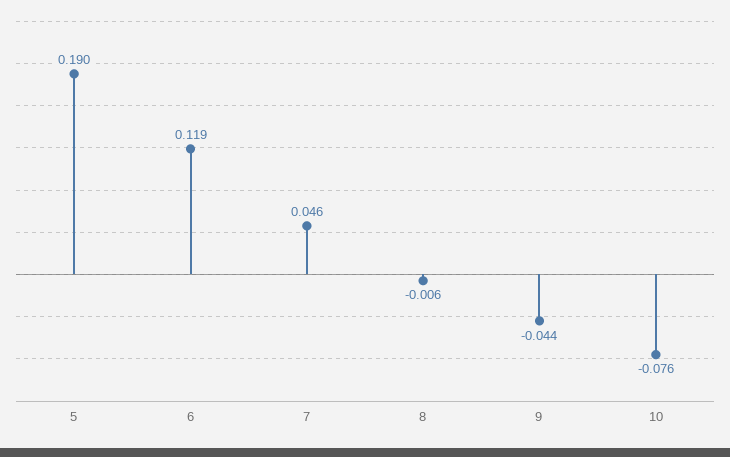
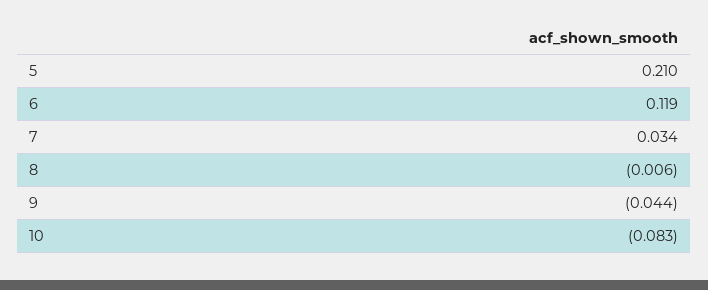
5: 0.19 -> 0.21
7: 0.046 -> 0.034
10: -0.076 -> -0.083

